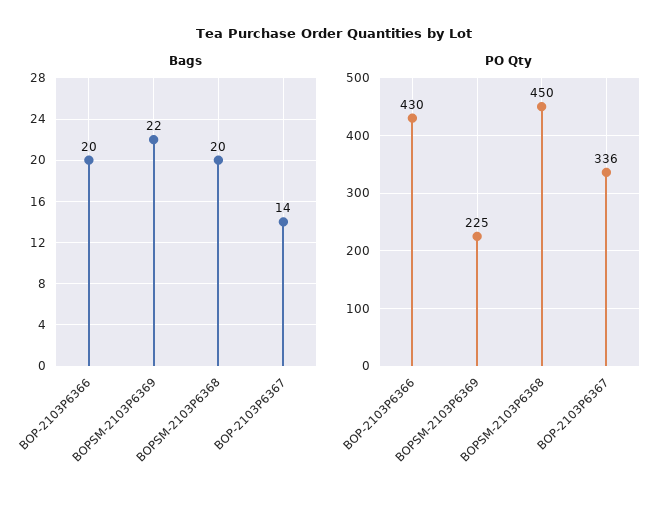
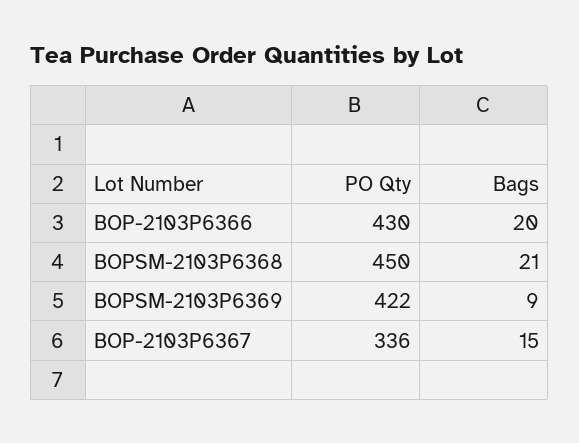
Bags, BOPSM-2103P6369: 22 -> 9
Bags, BOPSM-2103P6368: 20 -> 21
Bags, BOP-2103P6367: 14 -> 15
PO Qty, BOPSM-2103P6369: 225 -> 422

